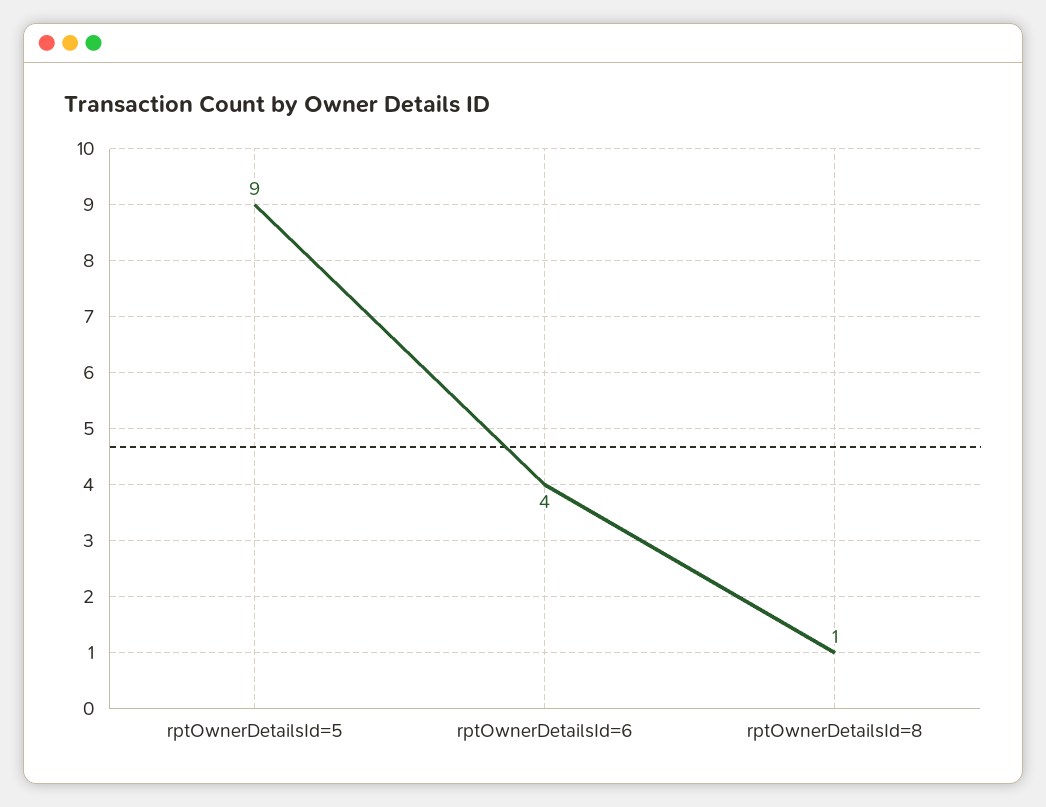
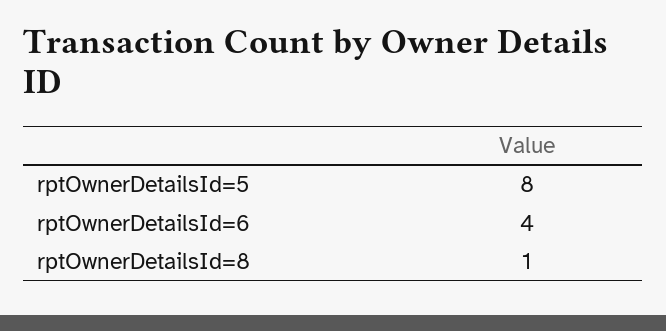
rptOwnerDetailsId=5: 9 -> 8

